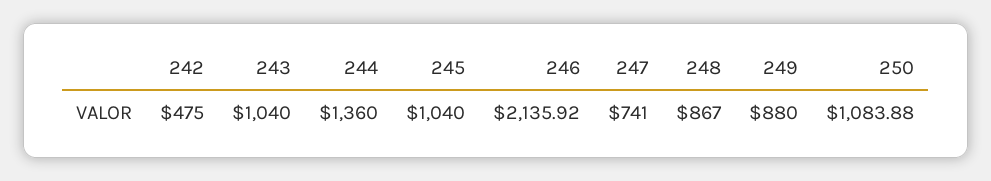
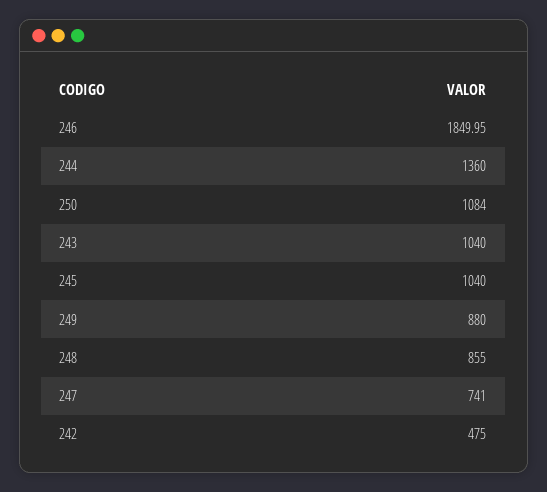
246: 2135.92 -> 1849.95
248: 867 -> 855
250: 1083.88 -> 1084

